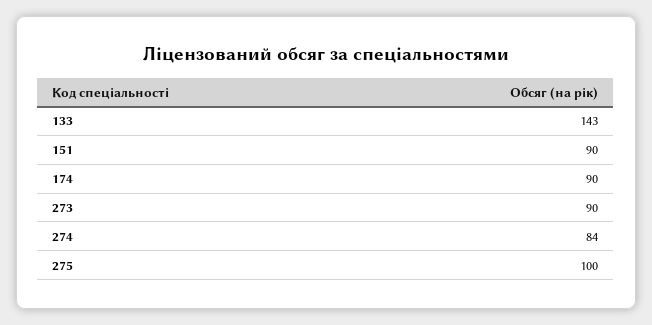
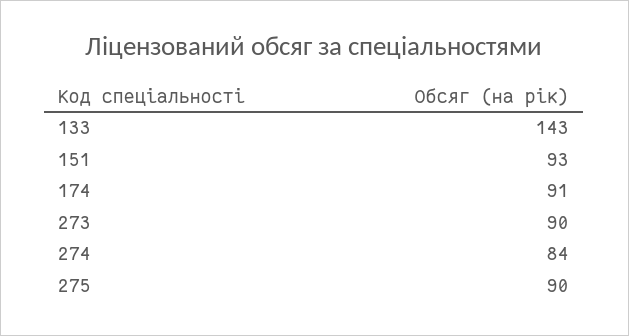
151: 90 -> 93
174: 90 -> 91
275: 100 -> 90

